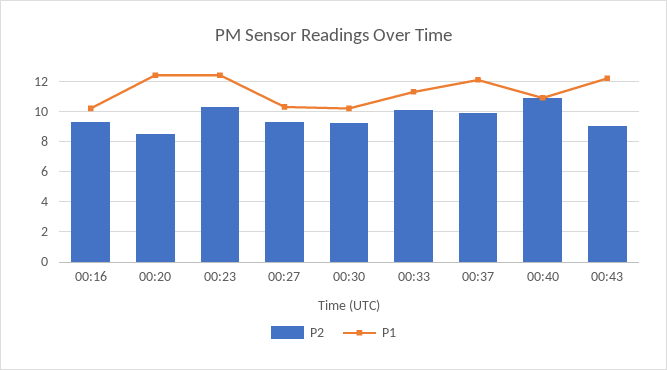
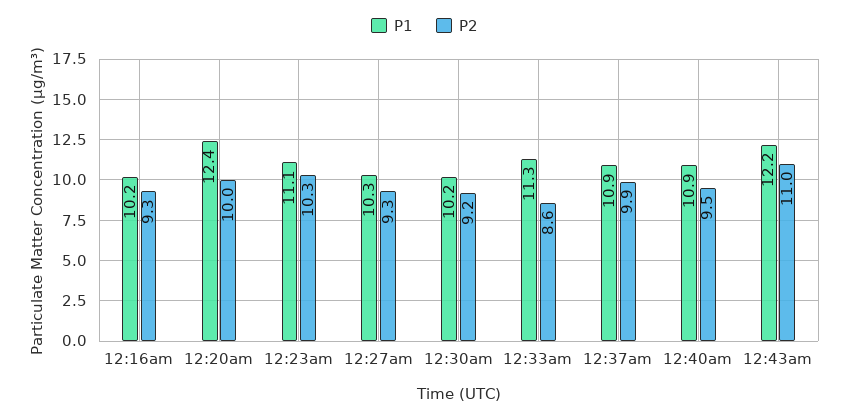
P2, 00:20: 8.5 -> 10
P1, 00:23: 12.5 -> 11.1
P2, 00:33: 10 -> 8.6
P1, 00:37: 12 -> 10.9
P2, 00:40: 11 -> 9.5
P2, 00:43: 9 -> 11

